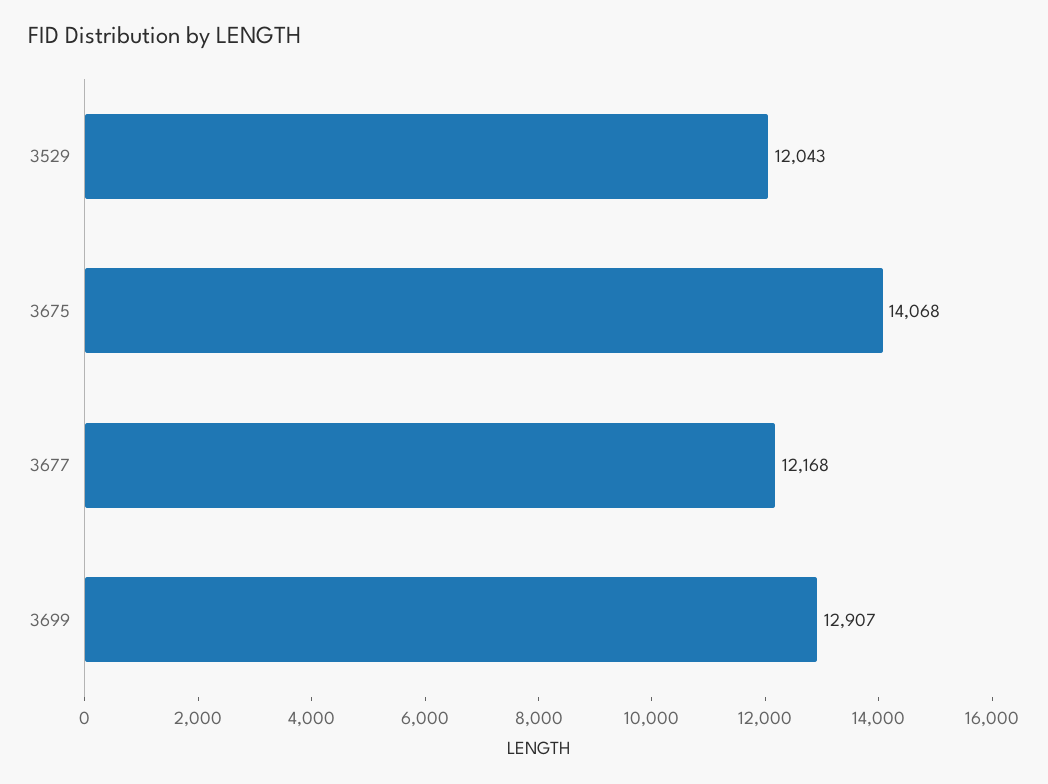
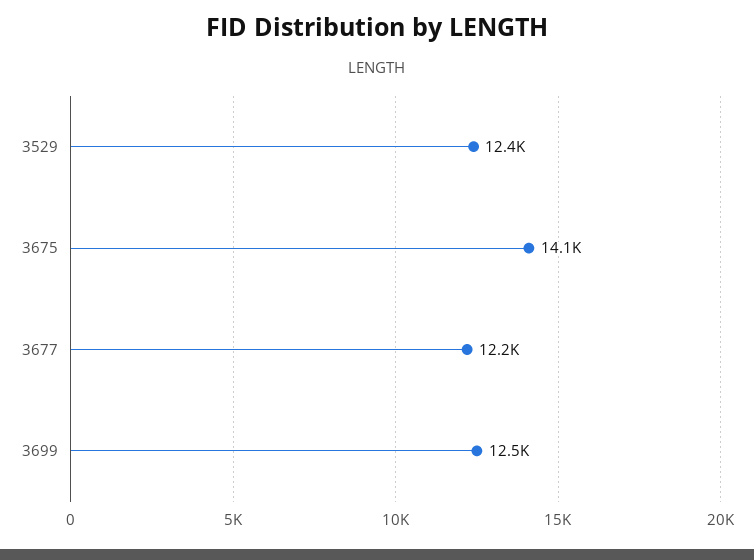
3529: 12043 -> 12400
3699: 12907 -> 12500

